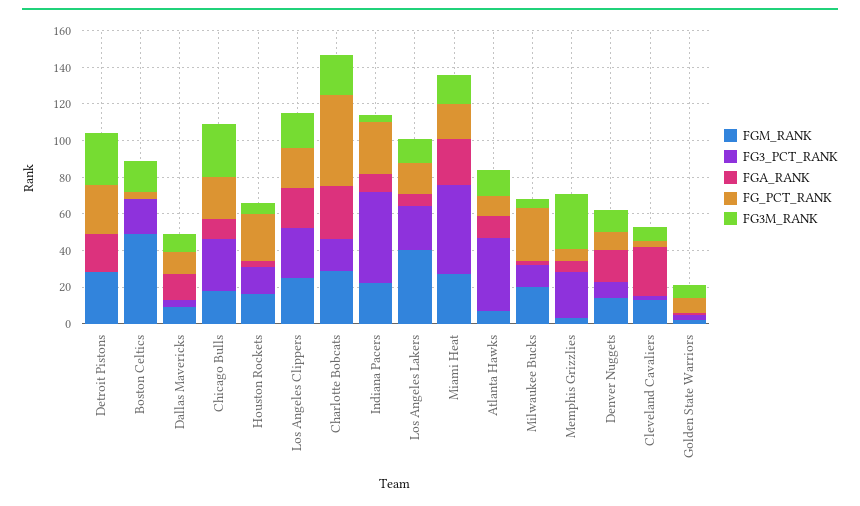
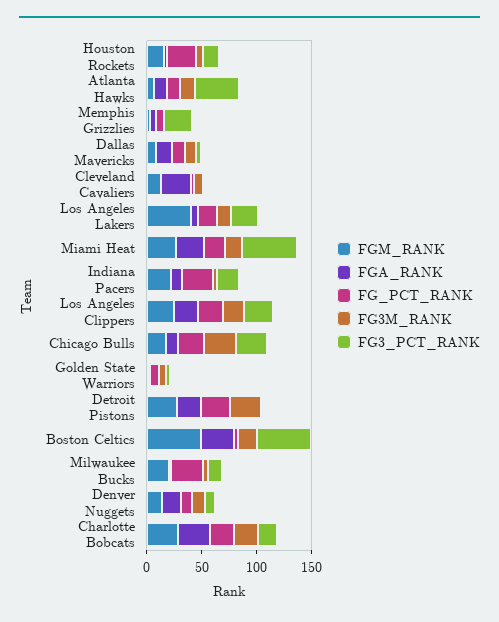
FG3_PCT_RANK, Boston Celtics: 20 -> 50
FGA_RANK, Boston Celtics: 0 -> 30
FG_PCT_RANK, Charlotte Bobcats: 50 -> 20
FG3_PCT_RANK, Indiana Pacers: 50 -> 20
FG3M_RANK, Memphis Grizzlies: 30 -> 0

